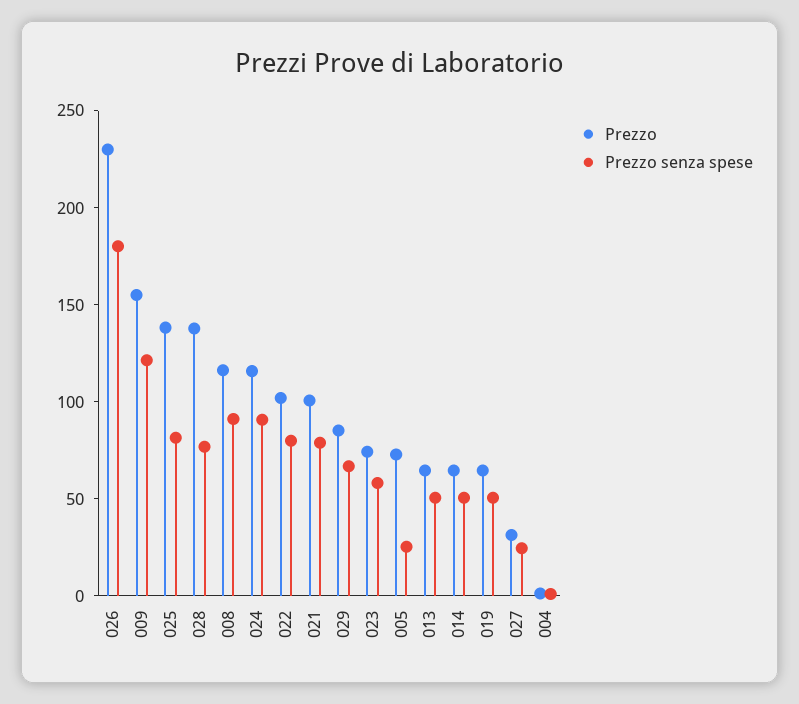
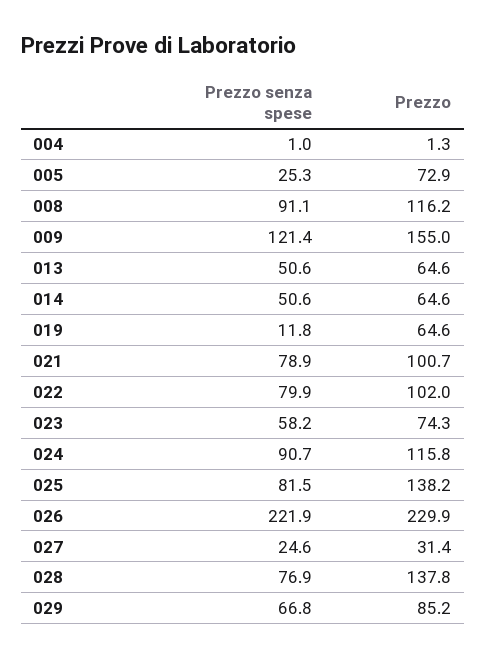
Prezzo senza spese, 026: 180 -> 221.9
Prezzo senza spese, 019: 50 -> 11.8

